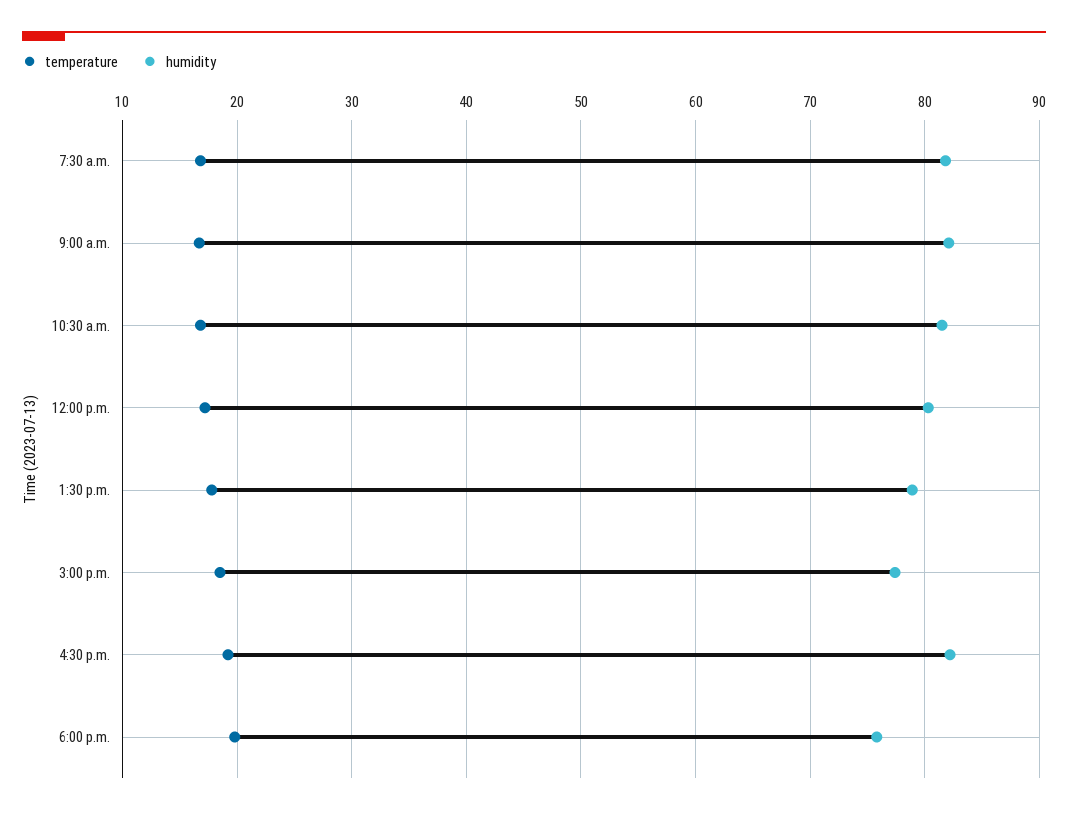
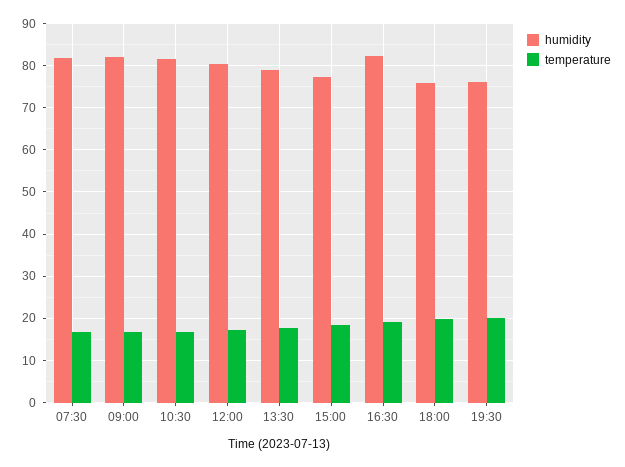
humidity, 19:30: none -> 76
temperature, 19:30: none -> 20

